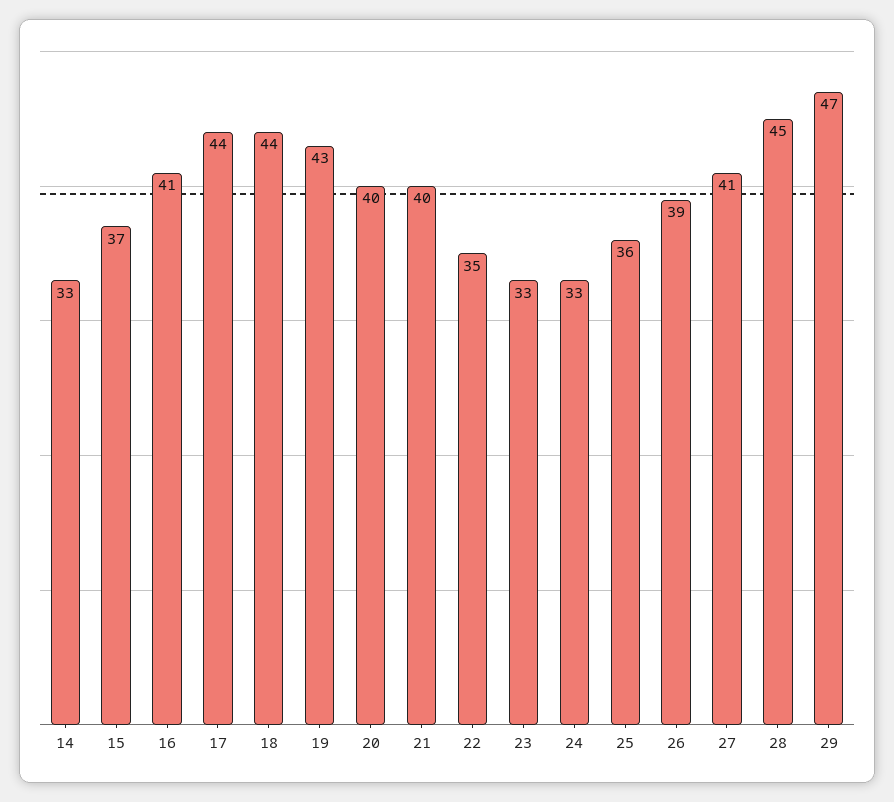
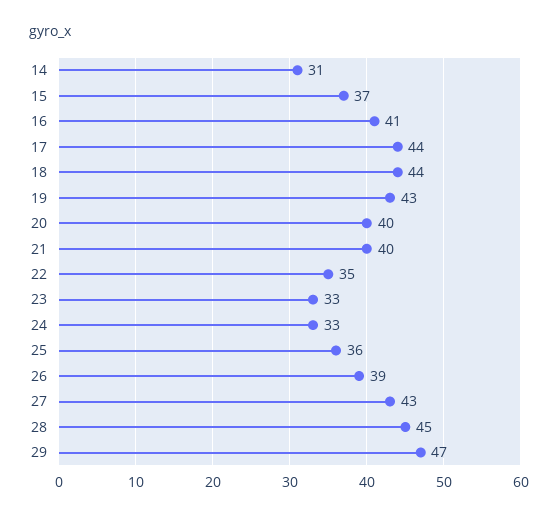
14: 33 -> 31
27: 41 -> 43

